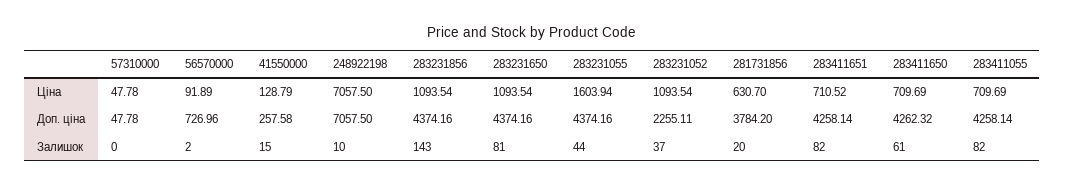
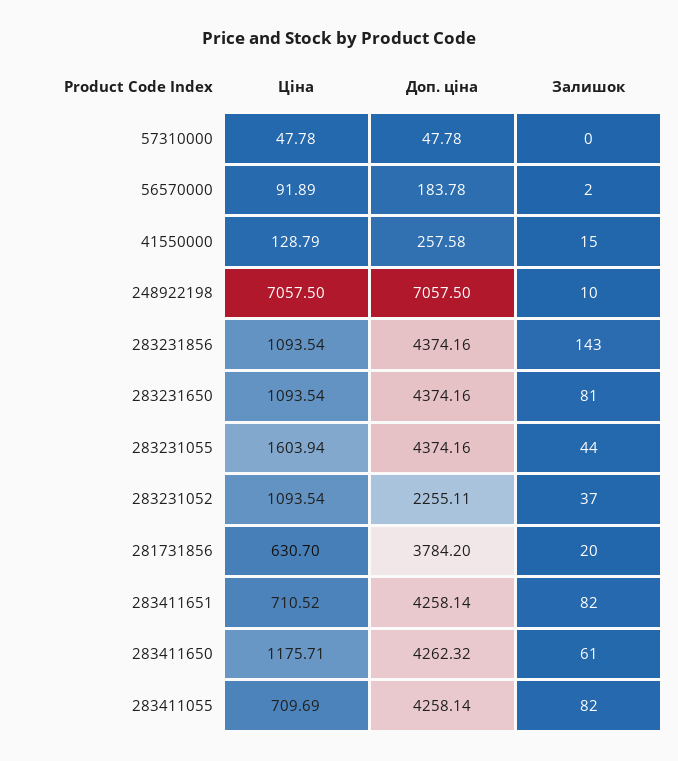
283411650, Ціна: 709.69 -> 1175.71
56570000, Доп. ціна: 726.96 -> 183.78

